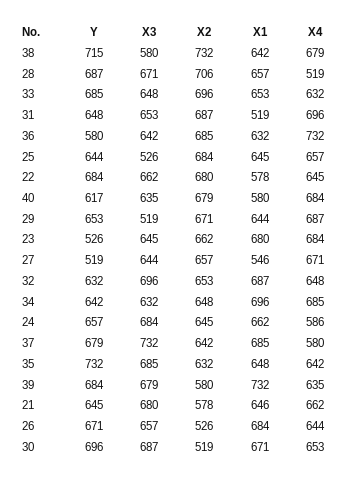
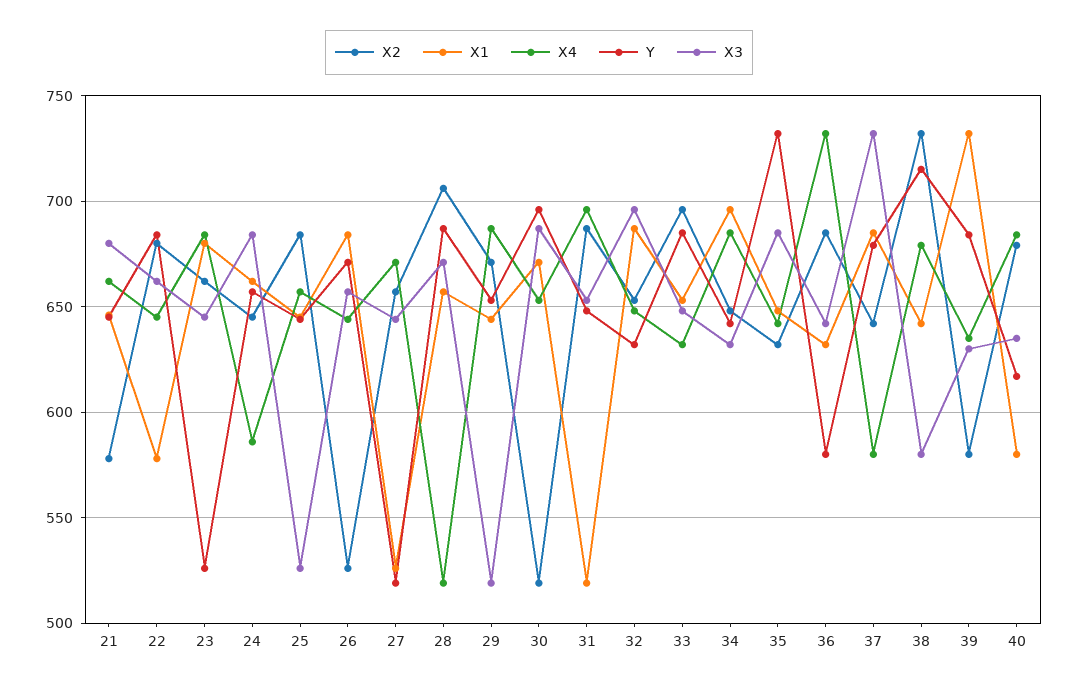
X1, 27: 546 -> 525
X3, 39: 679 -> 630

